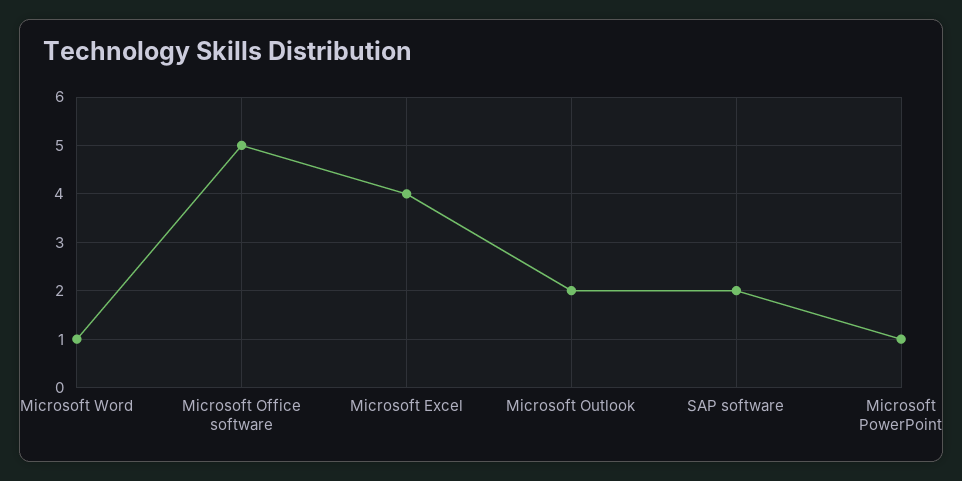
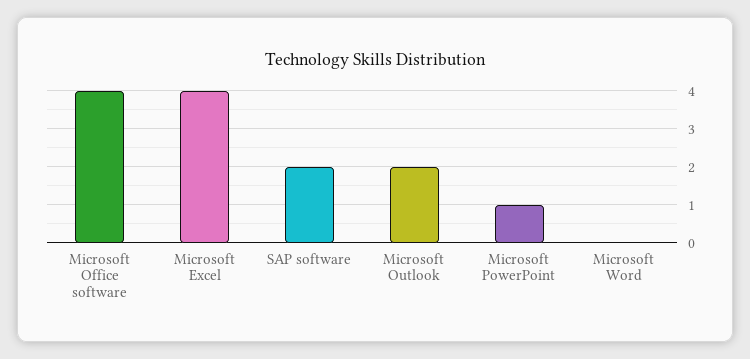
Microsoft Word: 1 -> 0
Microsoft Office software: 5 -> 4

